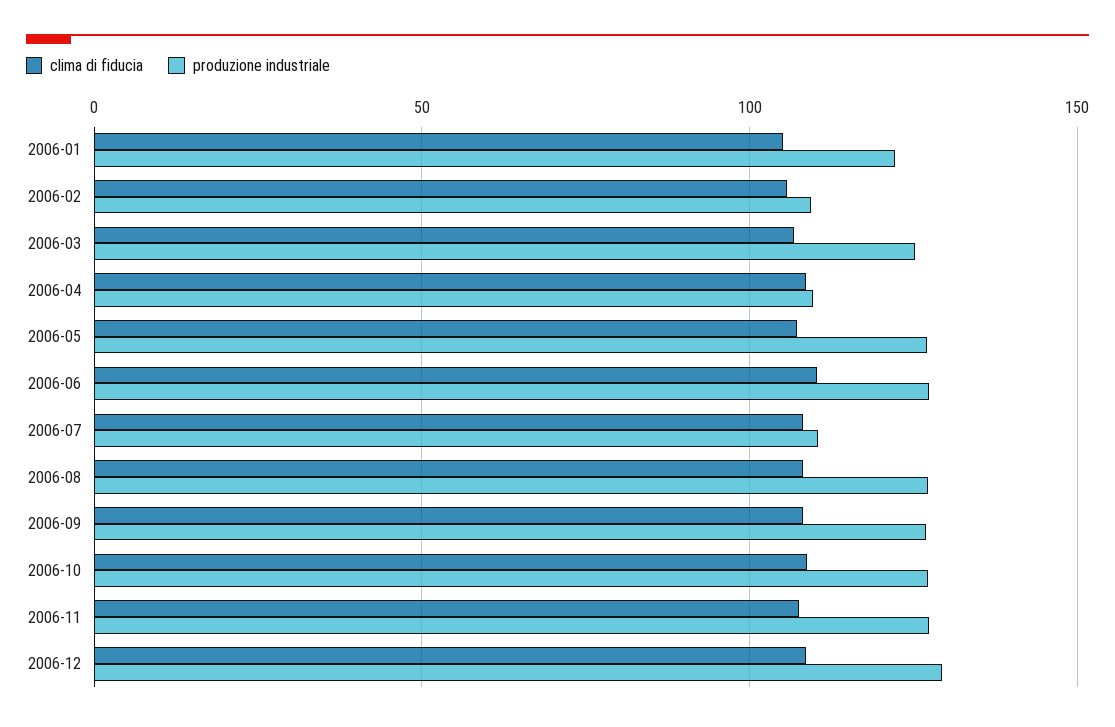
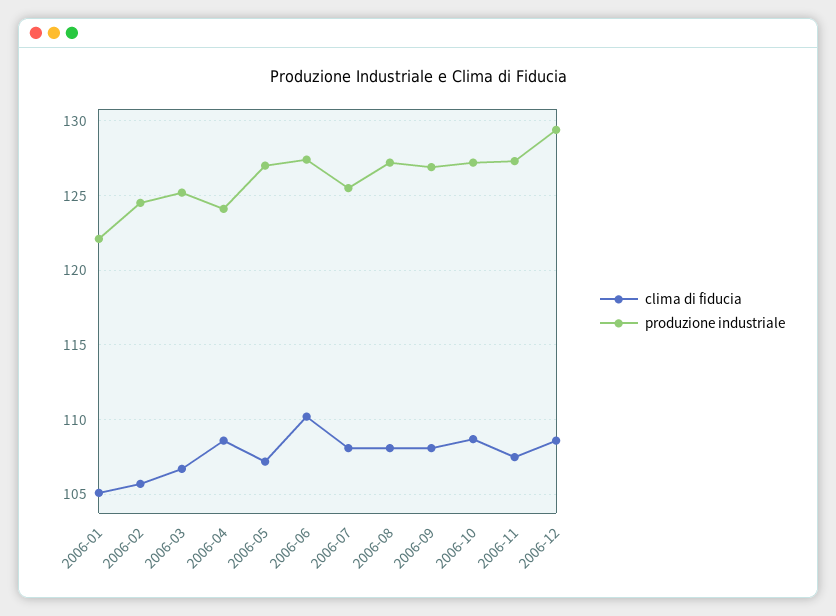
produzione industriale, 2006-02: 110 -> 124.5
produzione industriale, 2006-04: 110 -> 124
produzione industriale, 2006-07: 110 -> 125.5

